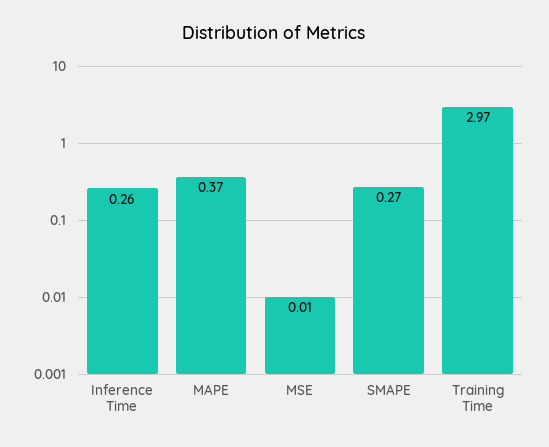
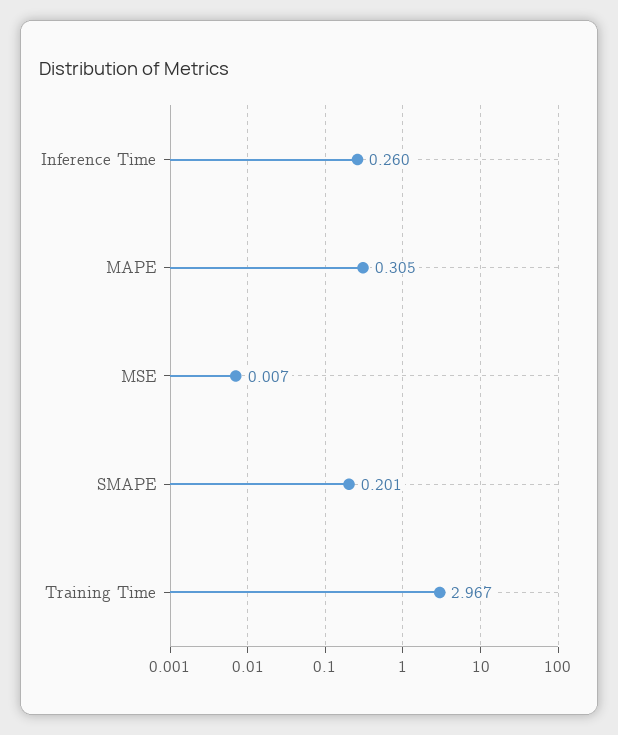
MAPE: 0.37 -> 0.305
SMAPE: 0.27 -> 0.201

